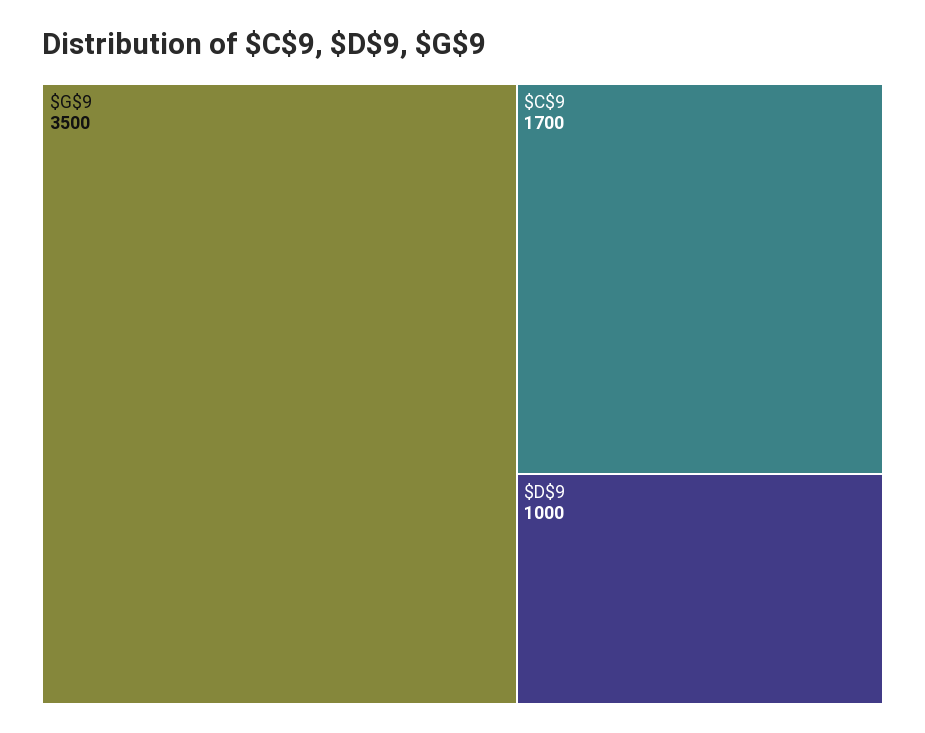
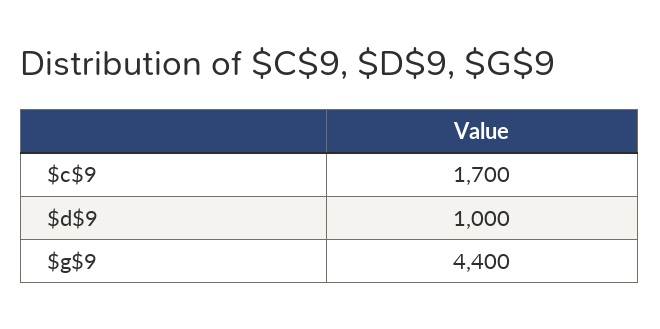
$G$9: 3500 -> 4400

